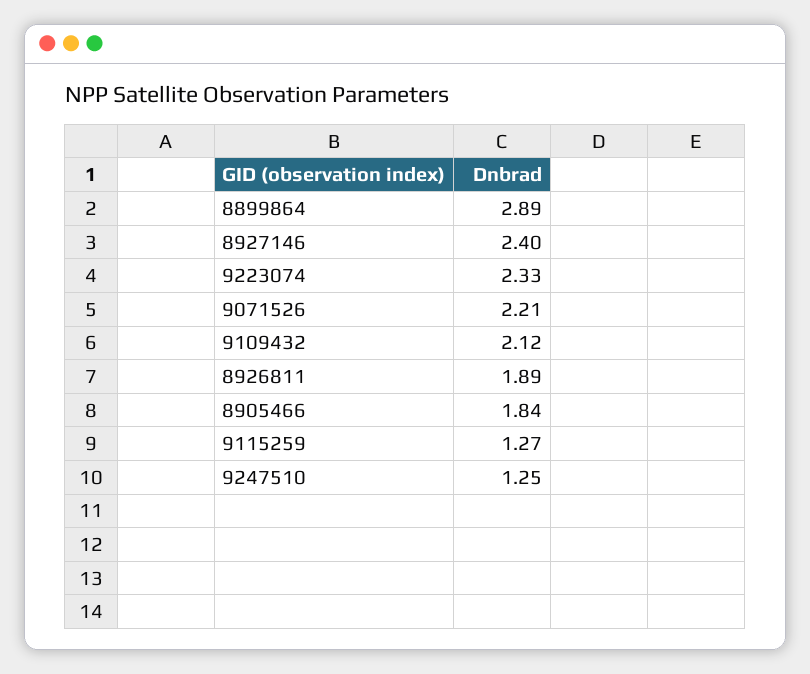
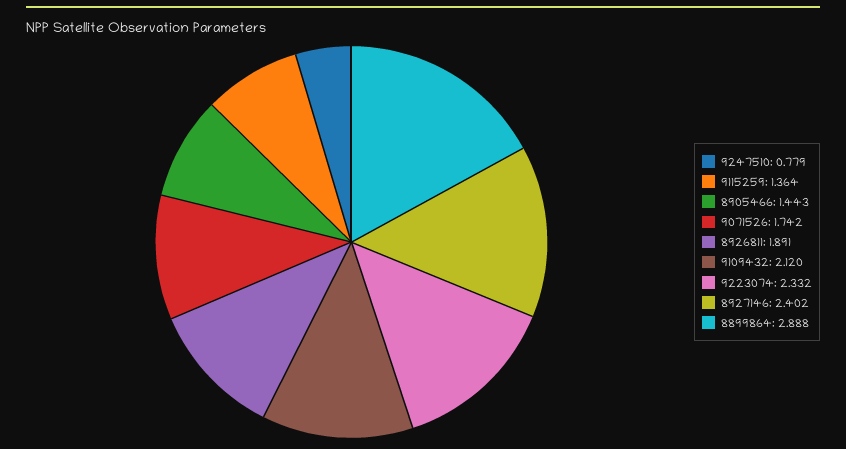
9071526: 2.21 -> 1.742
8905466: 1.84 -> 1.443
9115259: 1.27 -> 1.364
9247510: 1.25 -> 0.779

